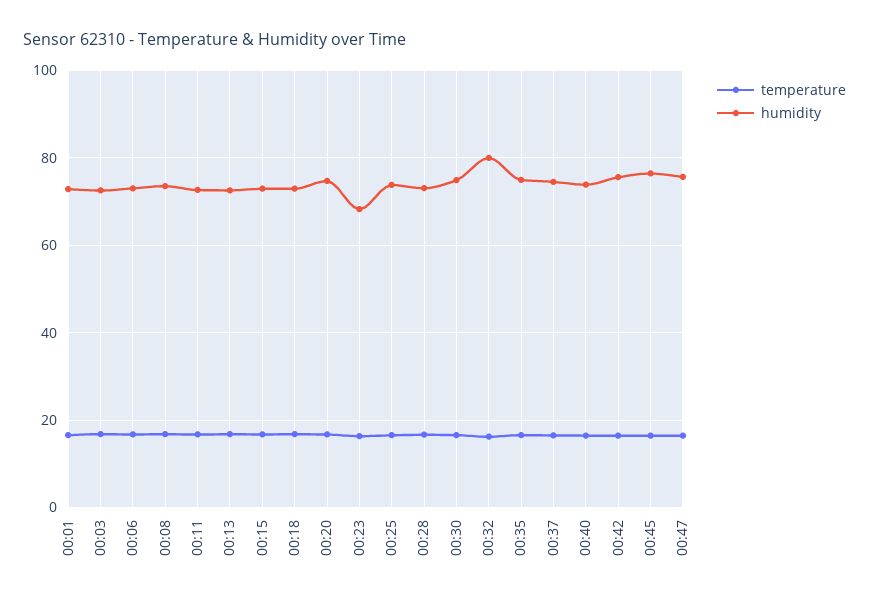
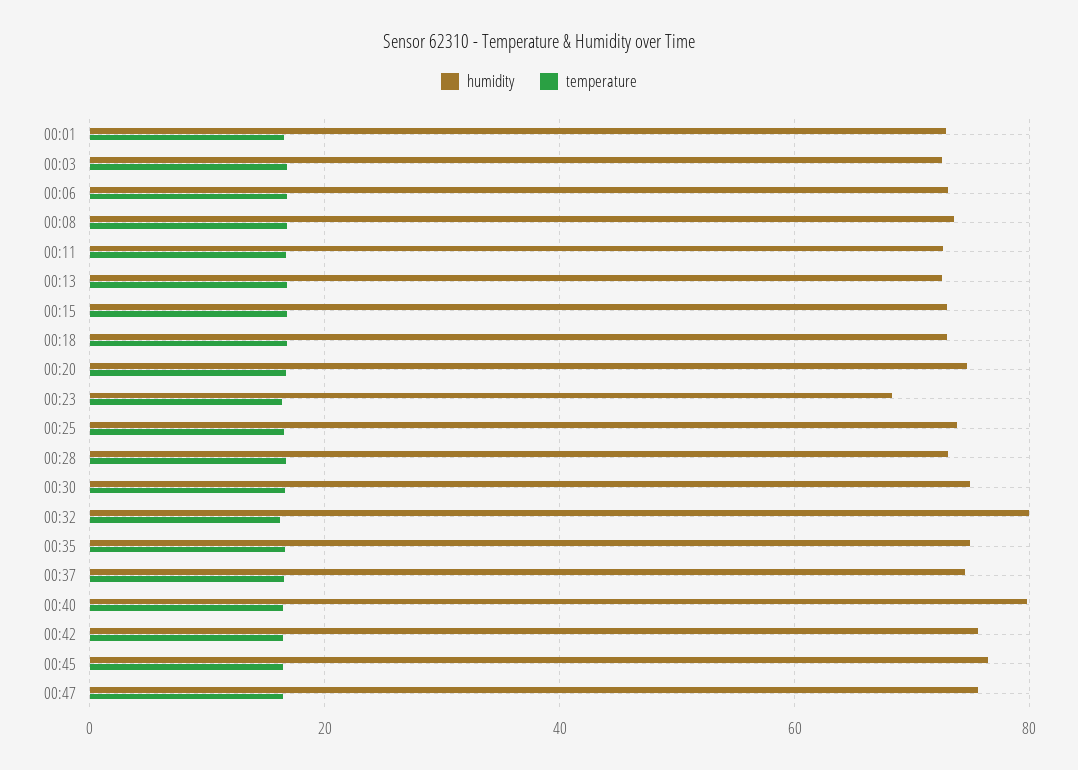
humidity, 00:40: 74 -> 80

